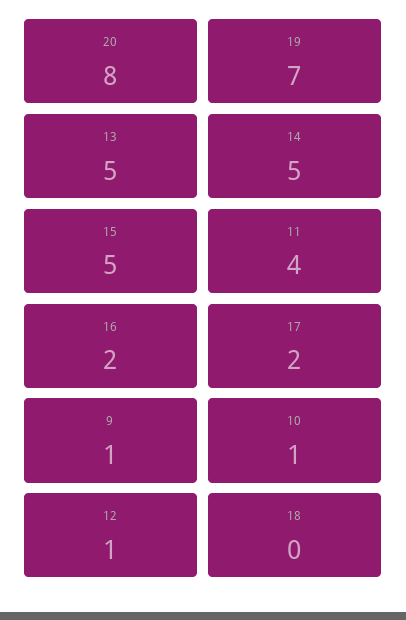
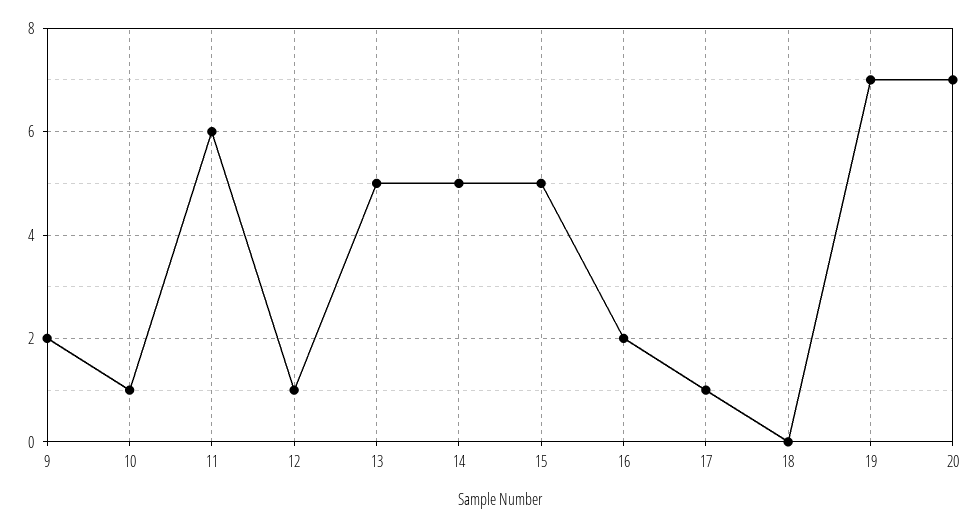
20: 8 -> 7
11: 4 -> 6
17: 2 -> 1
9: 1 -> 2

